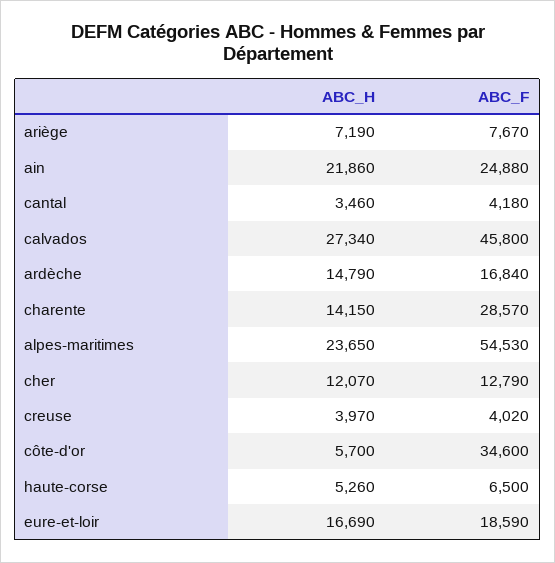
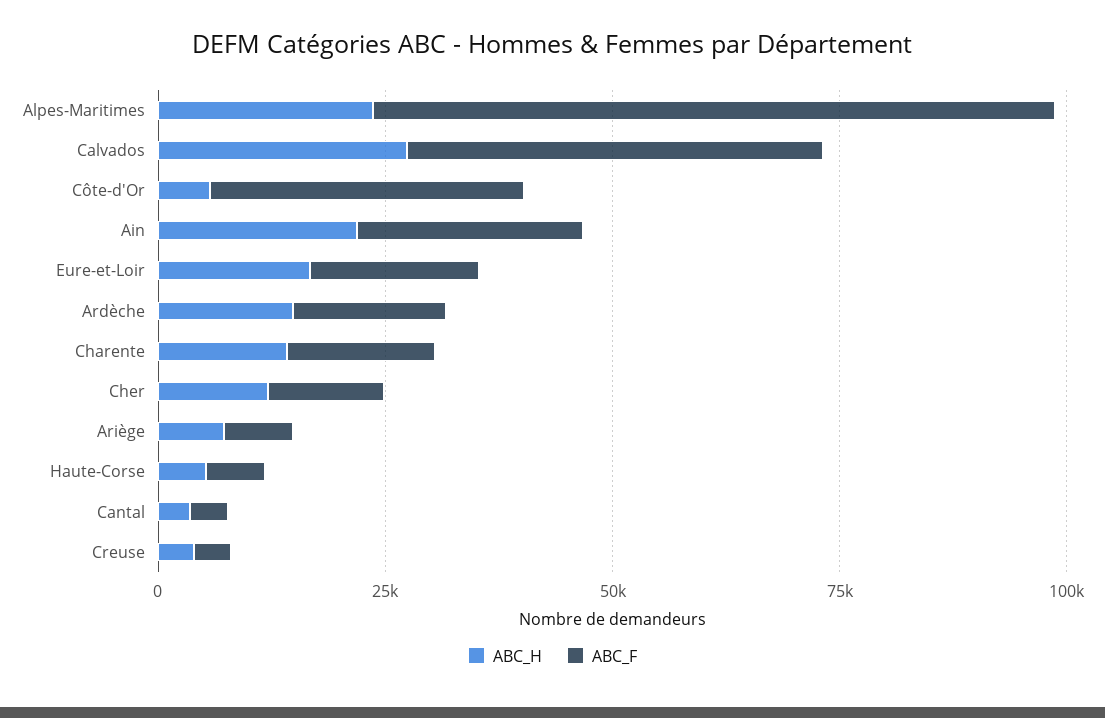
ABC_F, charente: 28570 -> 15000
ABC_F, alpes-maritimes: 54530 -> 75000

